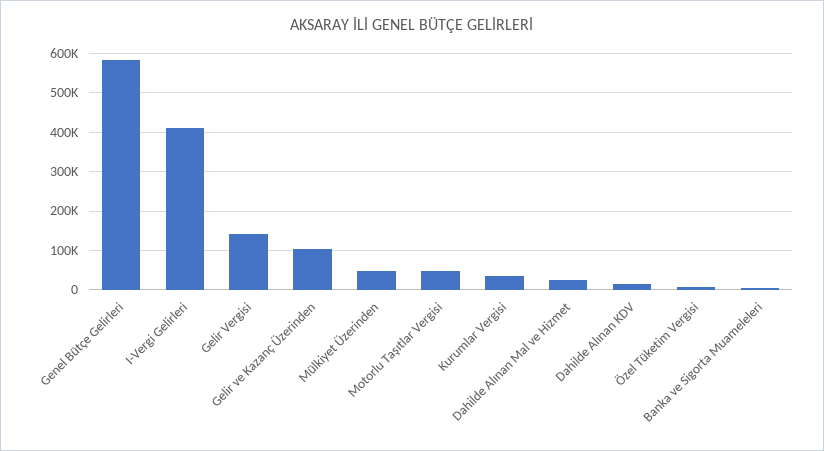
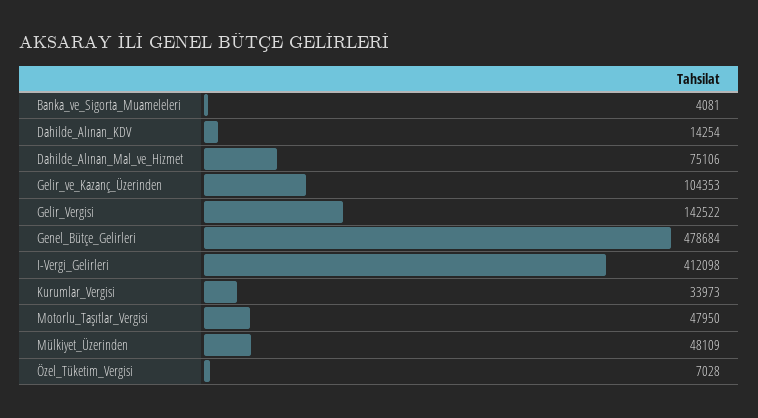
Genel Bütçe Gelirleri: 580000 -> 478684
Dahilde Alınan Mal ve Hizmet: 20000 -> 75106

